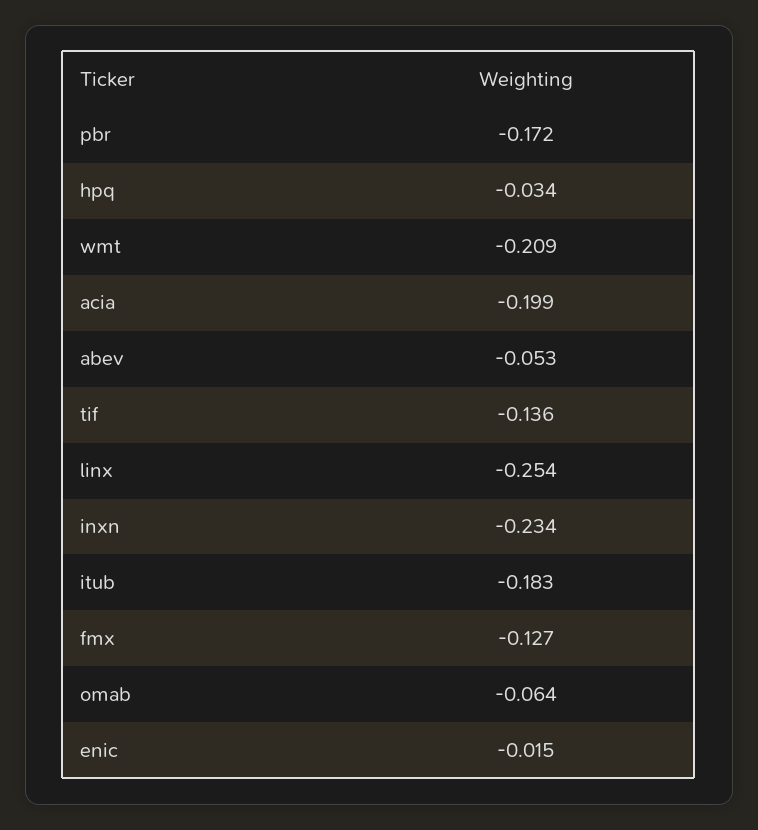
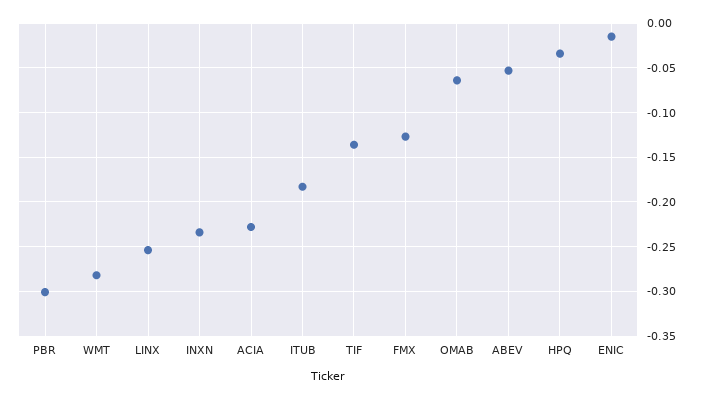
pbr: -0.172 -> -0.3
wmt: -0.209 -> -0.28
acia: -0.199 -> -0.23

